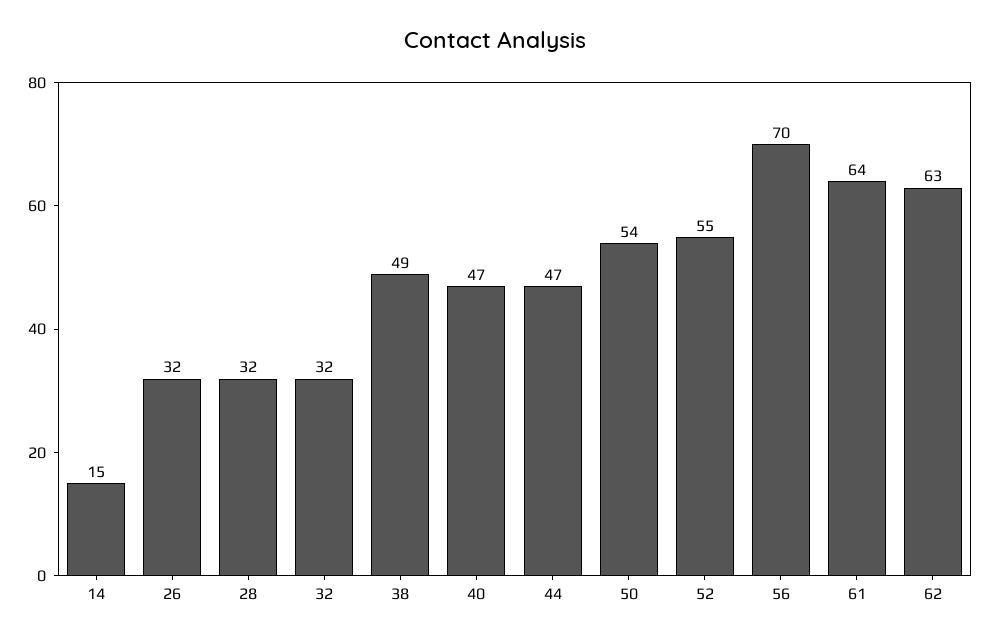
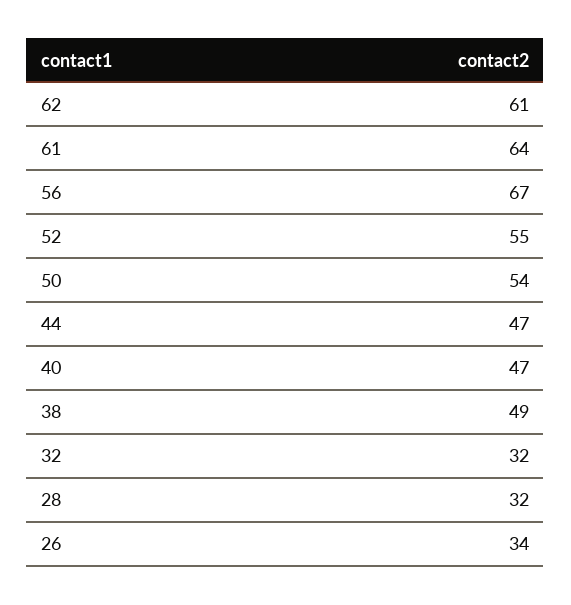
14: 15 -> none
26: 32 -> 34
56: 70 -> 67
62: 63 -> 61

